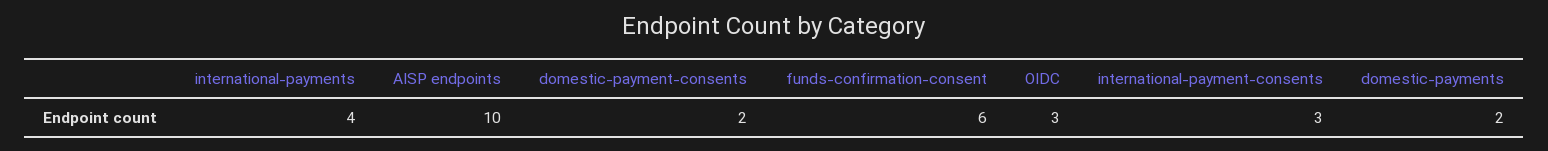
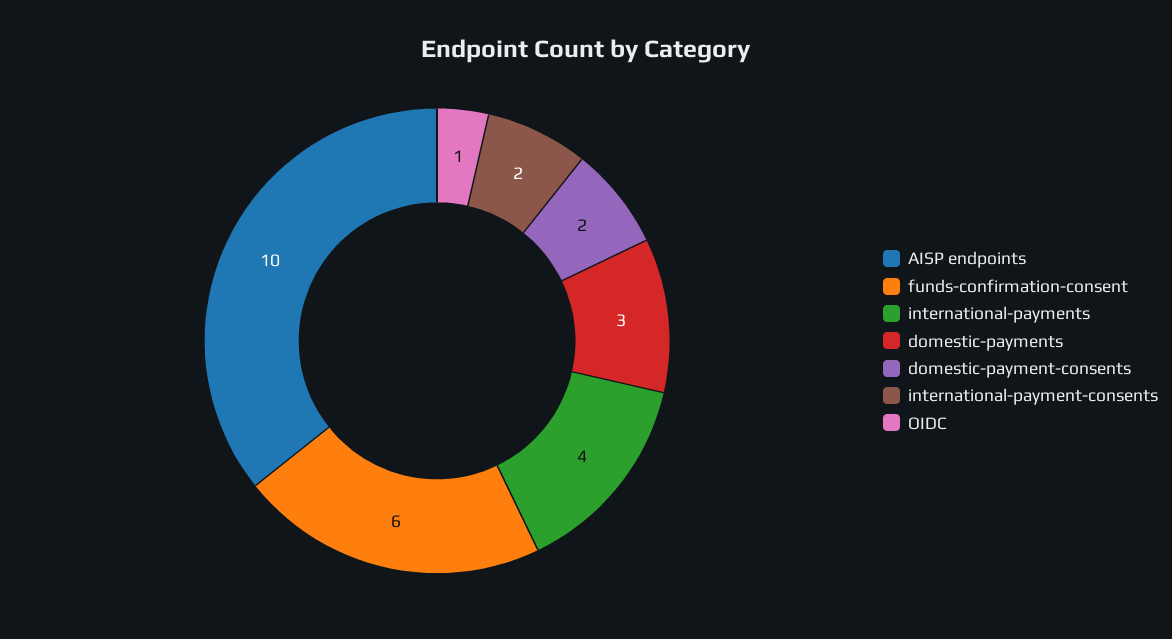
OIDC: 3 -> 1
international-payment-consents: 3 -> 2
domestic-payments: 2 -> 3

